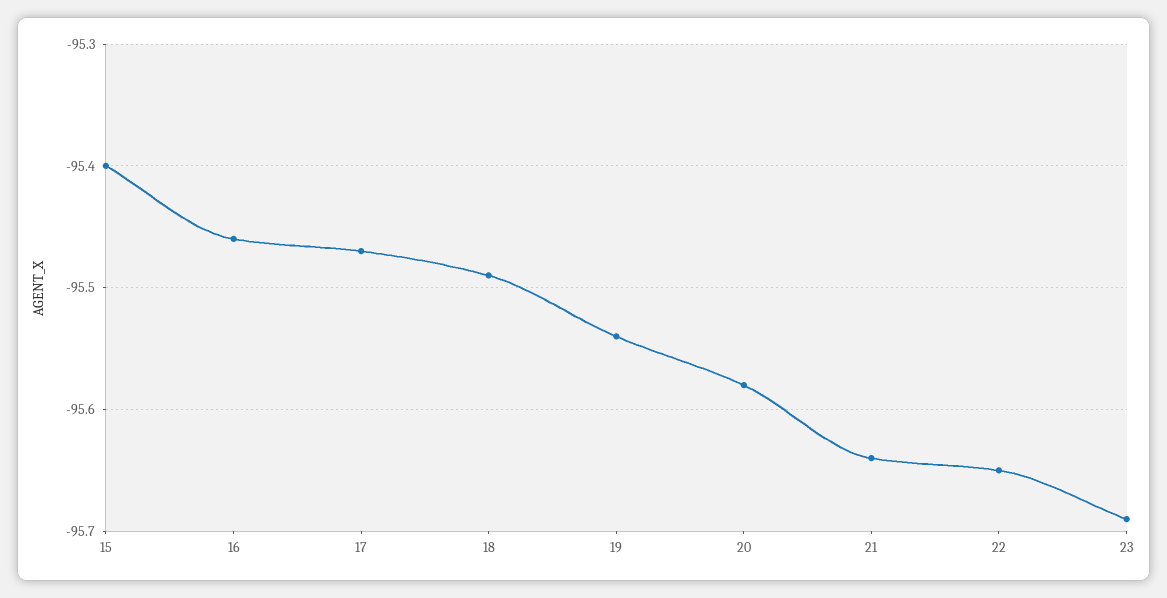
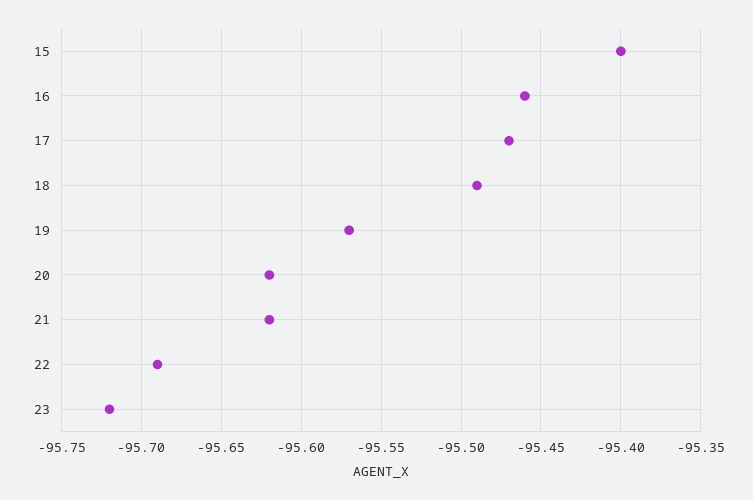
19: -95.54 -> -95.57
20: -95.58 -> -95.62
21: -95.64 -> -95.62
22: -95.65 -> -95.69
23: -95.69 -> -95.72

